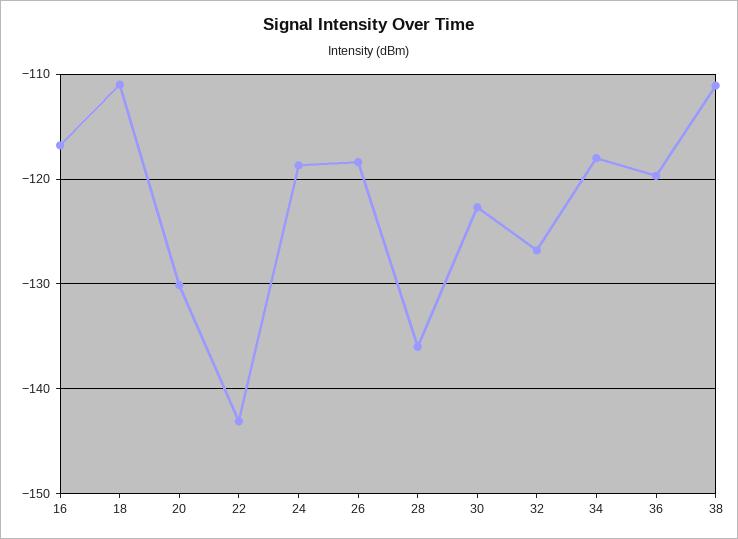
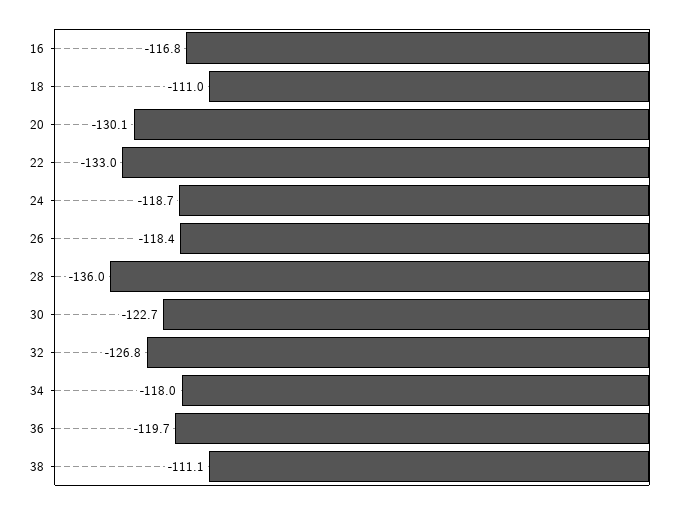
22: -143 -> -133

